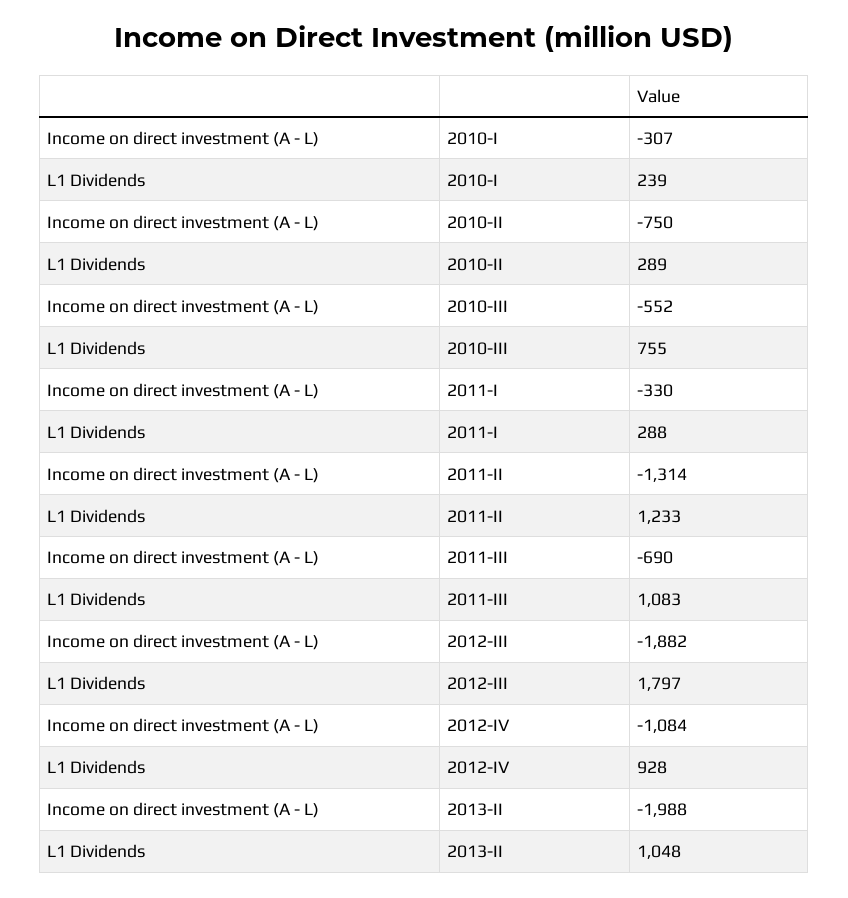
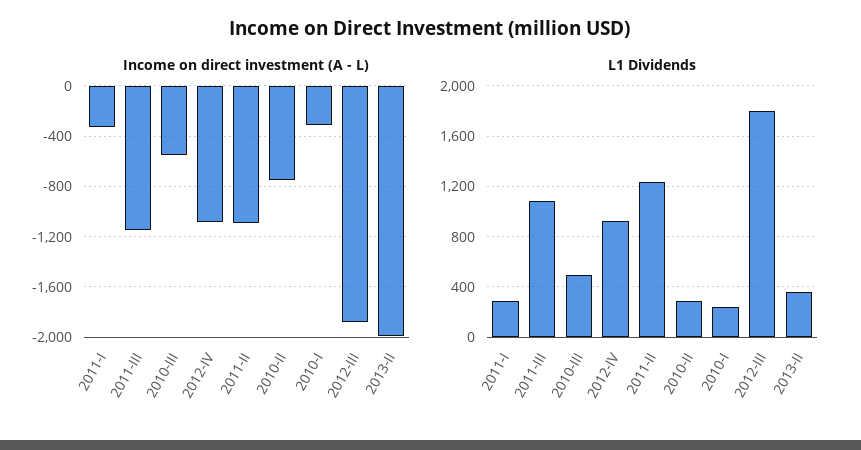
L1 Dividends, 2010-III: 755 -> 500
Income on direct investment (A - L), 2011-II: -1314 -> -1100
Income on direct investment (A - L), 2011-III: -690 -> -1150
L1 Dividends, 2013-II: 1048 -> 350

